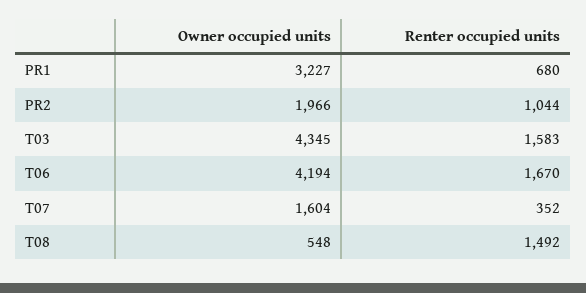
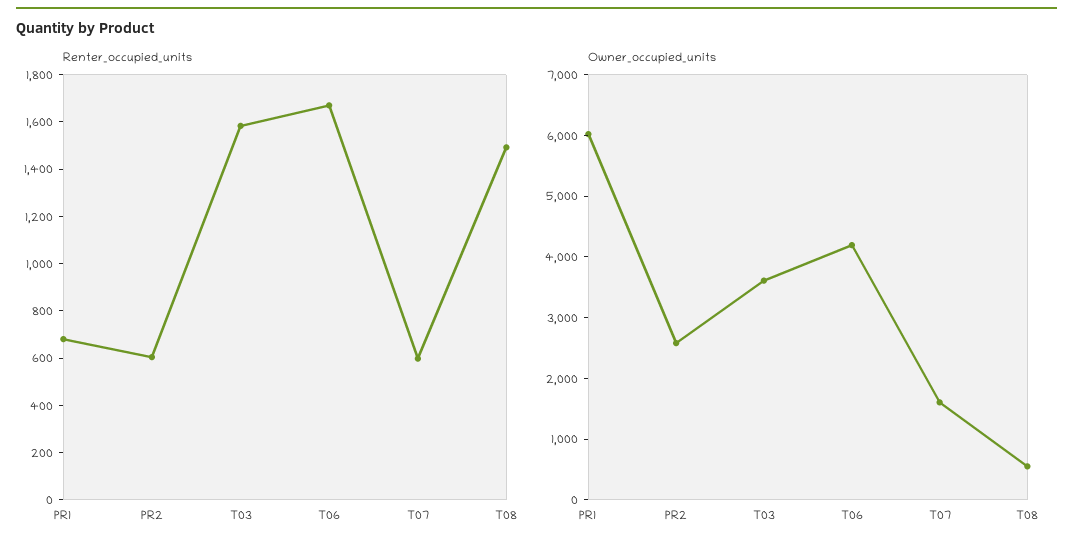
Owner occupied units, PR1: 3227 -> 6000
Owner occupied units, PR2: 1966 -> 2600
Renter occupied units, PR2: 1044 -> 600
Owner occupied units, T03: 4345 -> 3600
Renter occupied units, T07: 352 -> 600

